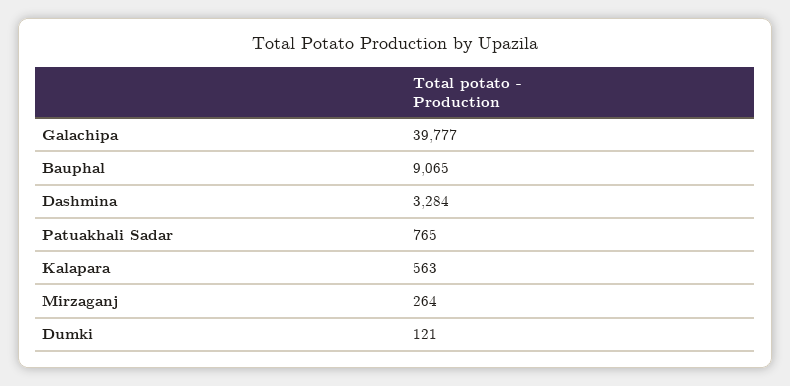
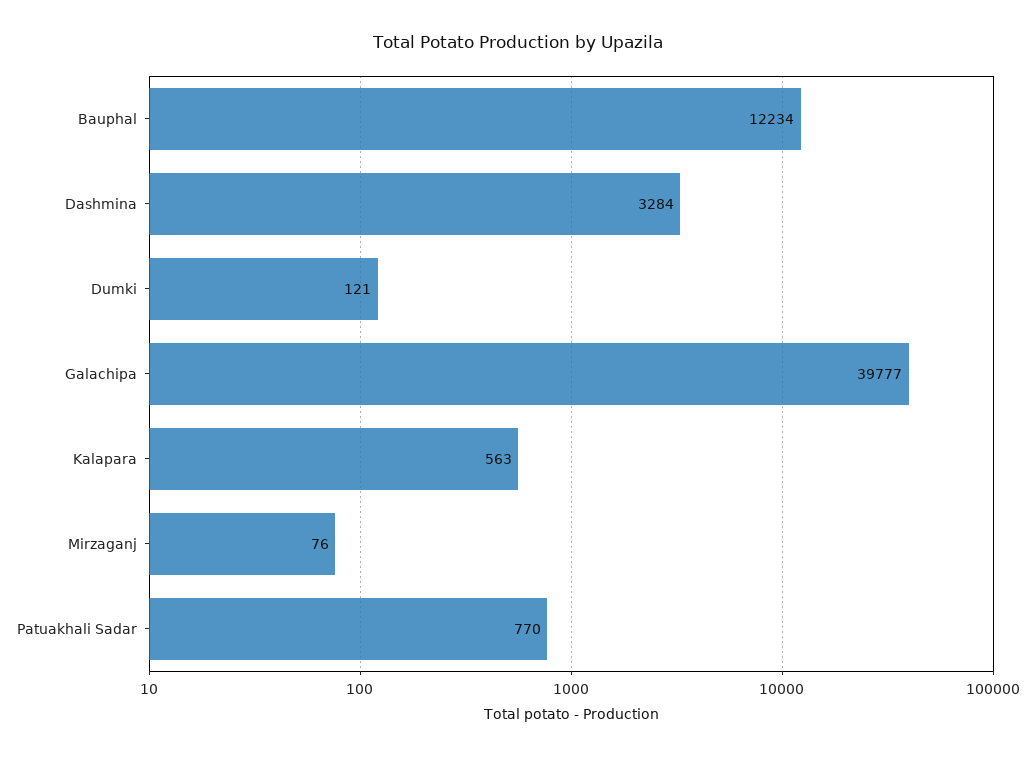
Bauphal: 9065 -> 12234
Patuakhali Sadar: 765 -> 770
Mirzaganj: 264 -> 76

